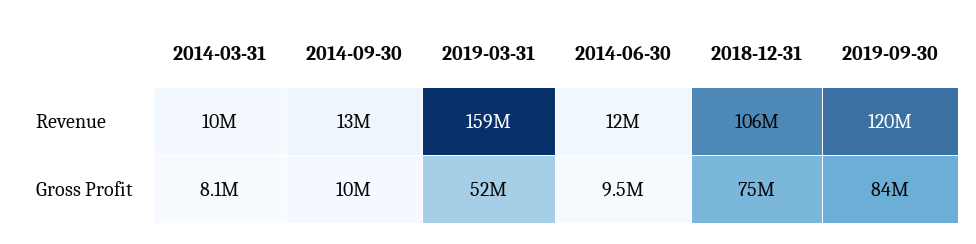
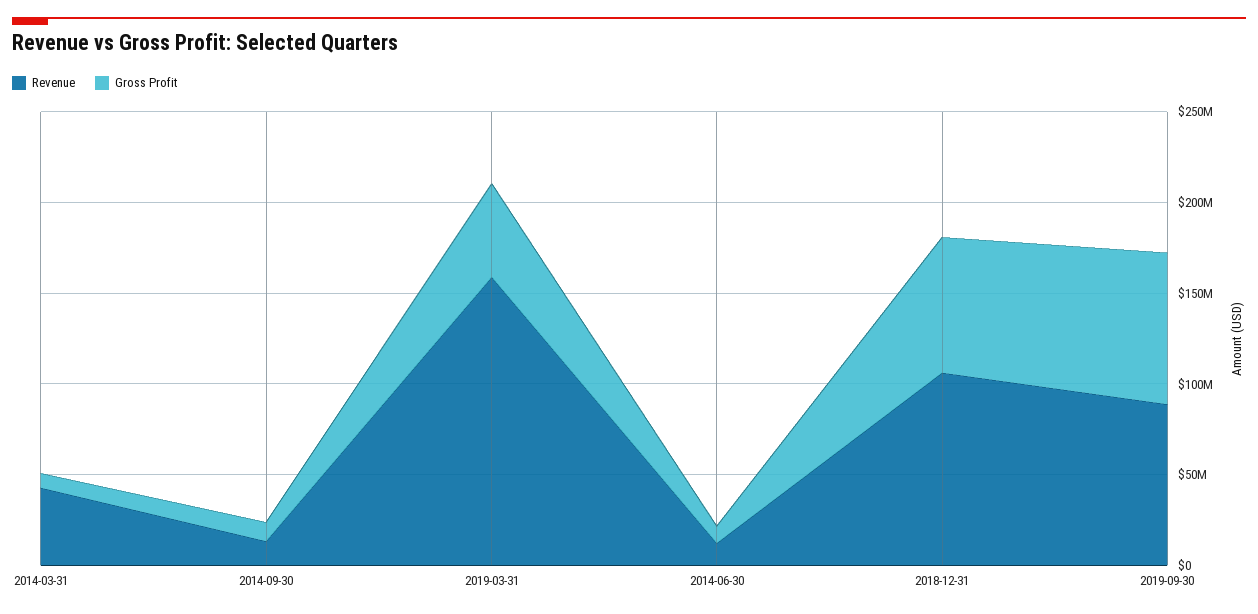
Revenue, 2014-03-31: 10000000 -> 40000000
Revenue, 2019-09-30: 120000000 -> 90000000

